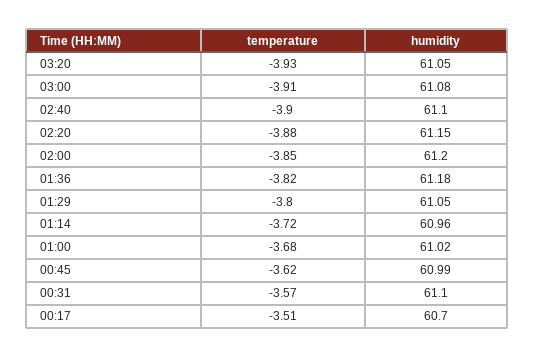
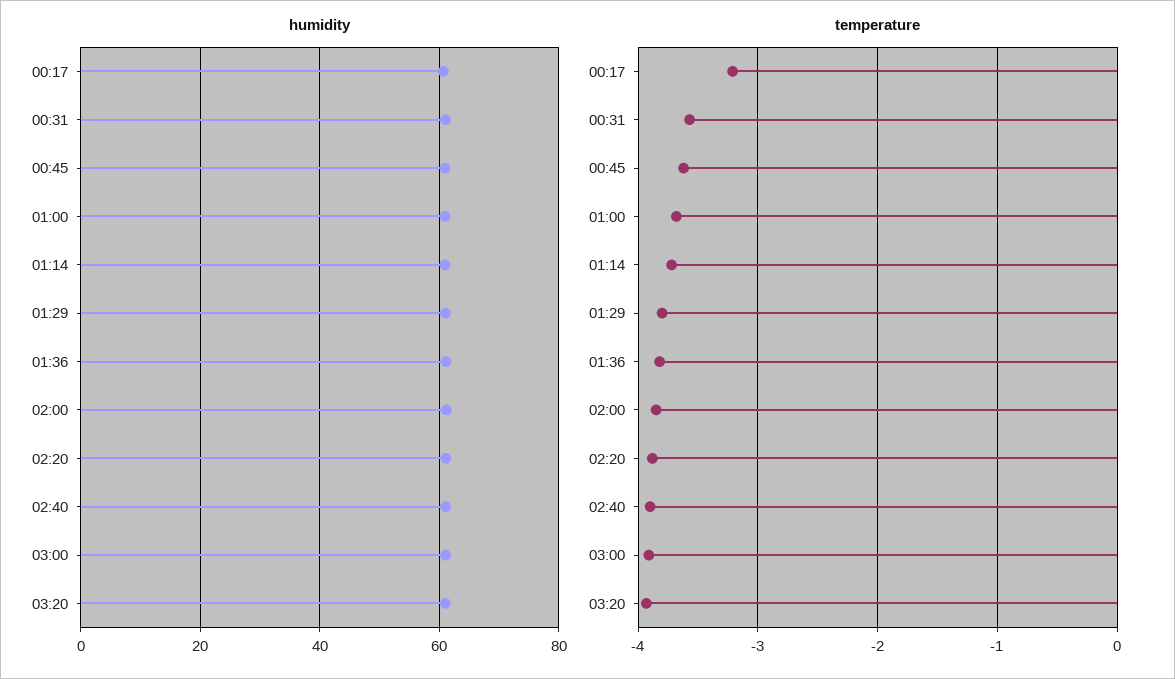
temperature, 00:17: -3.51 -> -3.2

